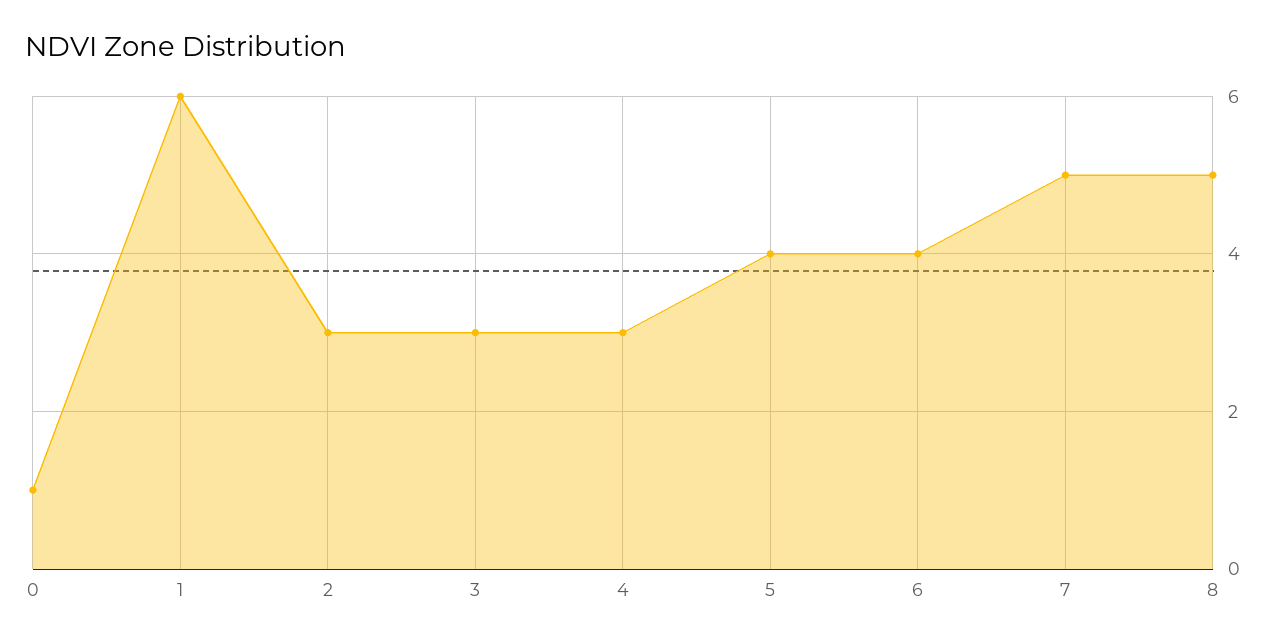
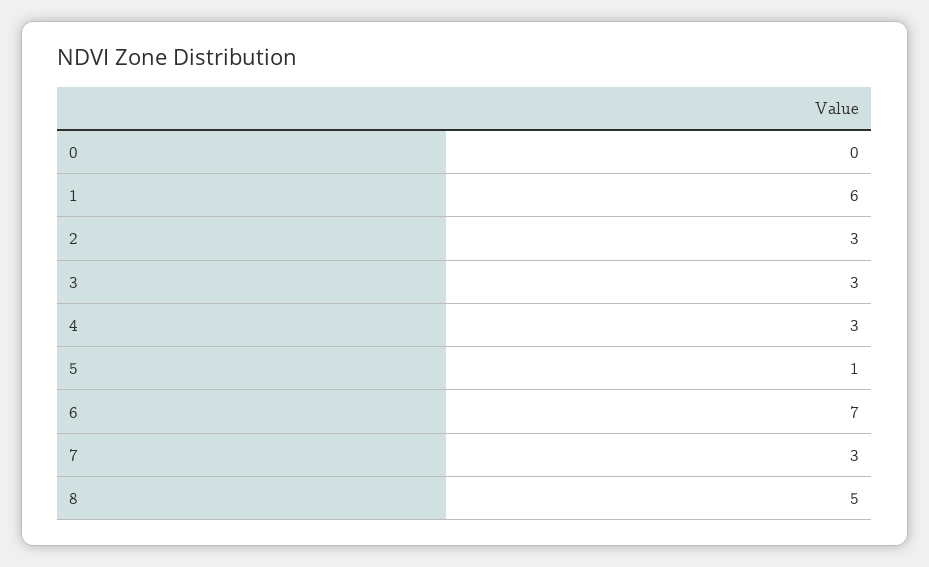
0: 1 -> 0
5: 4 -> 1
6: 4 -> 7
7: 5 -> 3

